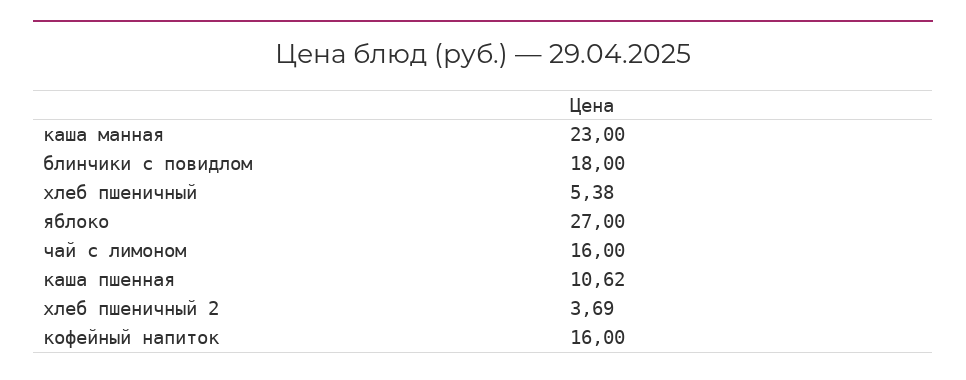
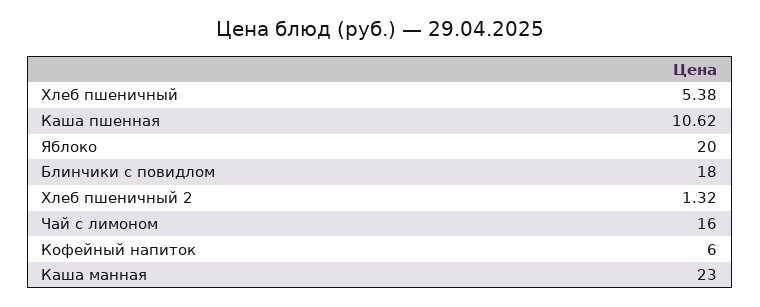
яблоко: 27 -> 20
хлеб пшеничный 2: 3.69 -> 1.32
кофейный напиток: 16 -> 6

